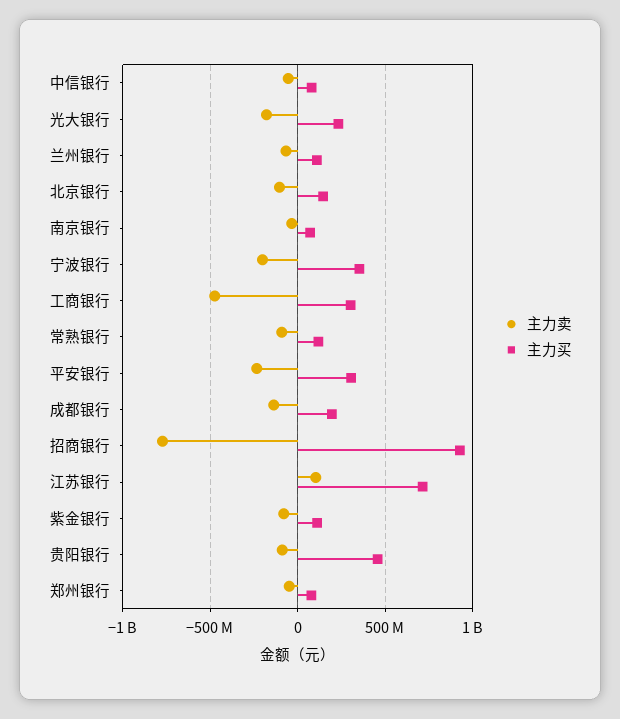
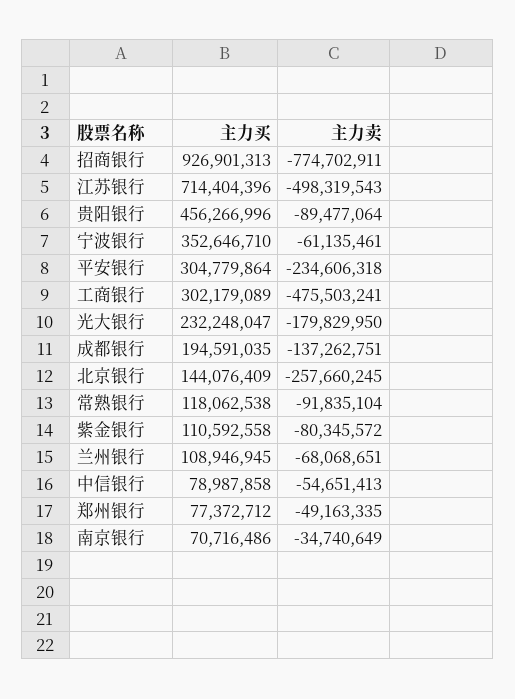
主力卖, 北京银行: -100000000 -> -257660245
主力卖, 宁波银行: -200000000 -> -61135461
主力卖, 江苏银行: 100000000 -> -498319543

